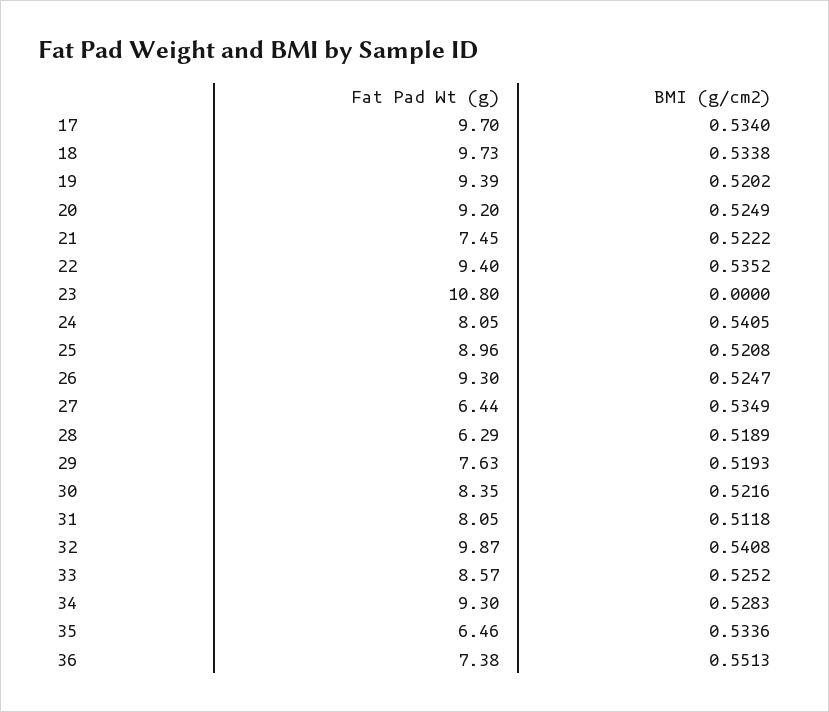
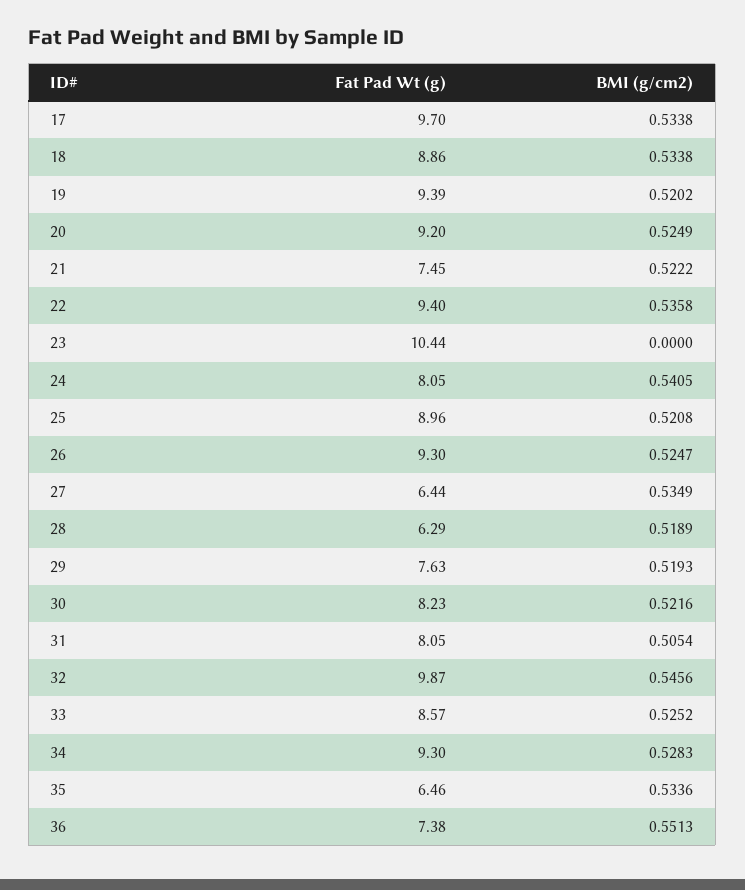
BMI (g/cm2), 17: 0.534 -> 0.5338
Fat Pad Wt (g), 18: 9.73 -> 8.86
BMI (g/cm2), 22: 0.5352 -> 0.5358
Fat Pad Wt (g), 23: 10.8 -> 10.44
Fat Pad Wt (g), 30: 8.35 -> 8.23
BMI (g/cm2), 31: 0.5118 -> 0.5054
BMI (g/cm2), 32: 0.5408 -> 0.5456

